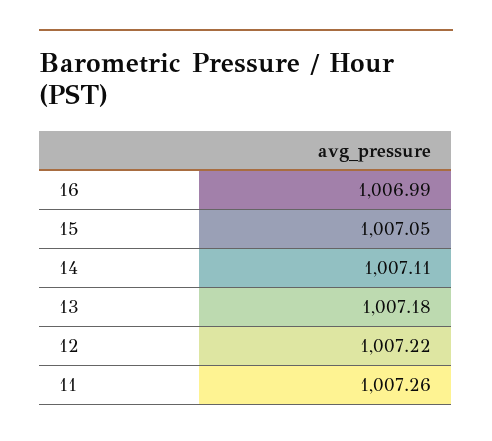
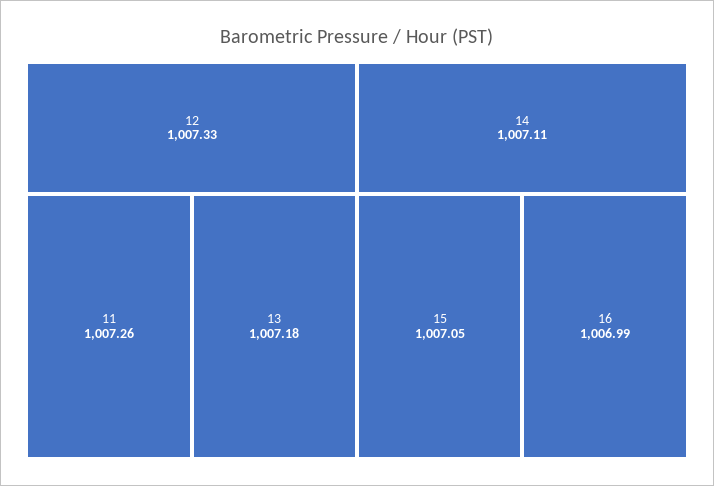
12: 1007.22 -> 1007.33

